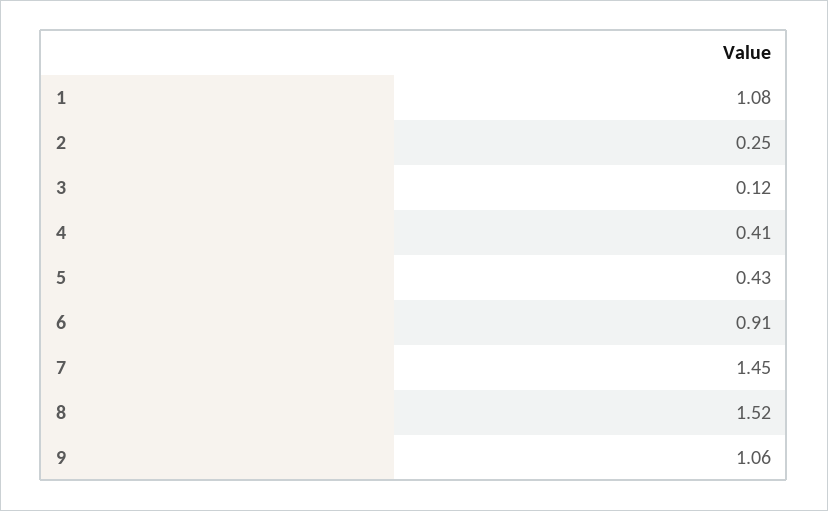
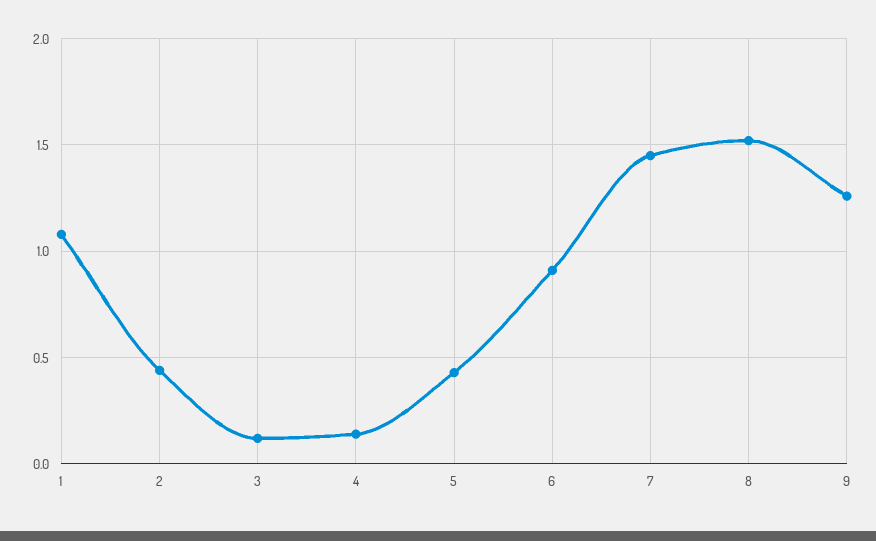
2: 0.25 -> 0.45
4: 0.41 -> 0.15
9: 1.06 -> 1.25

